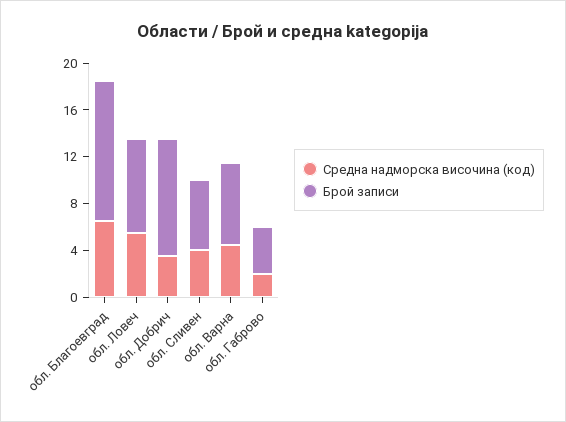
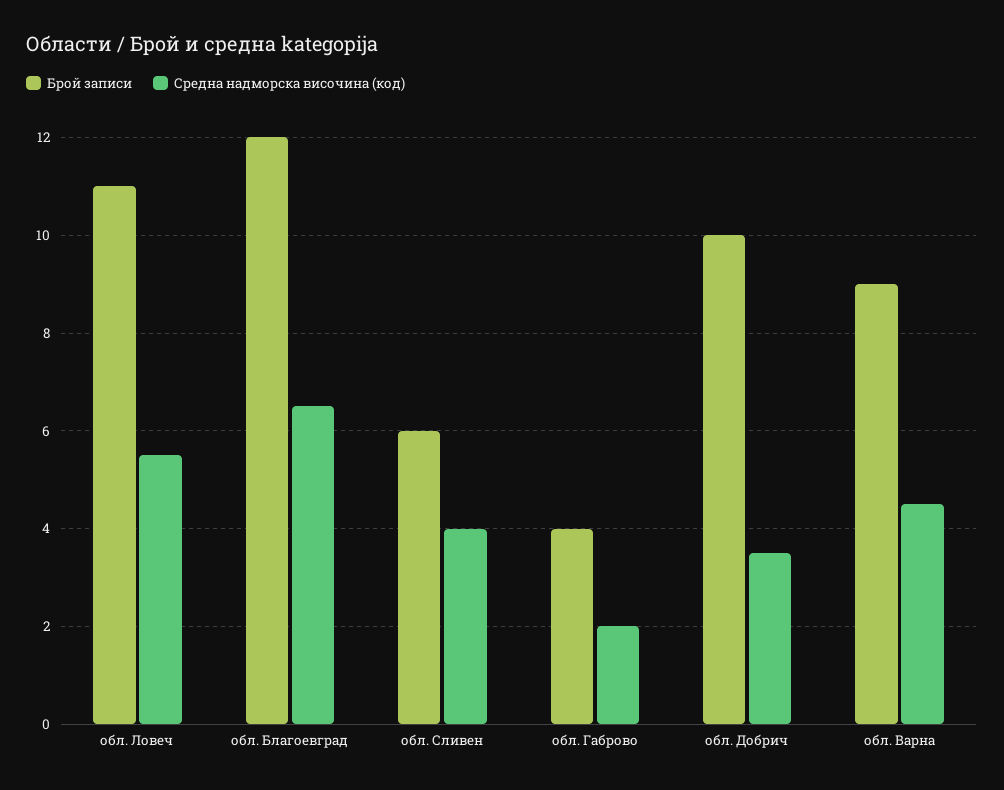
Брой записи, обл. Ловеч: 8 -> 11
Брой записи, обл. Варна: 7 -> 9

